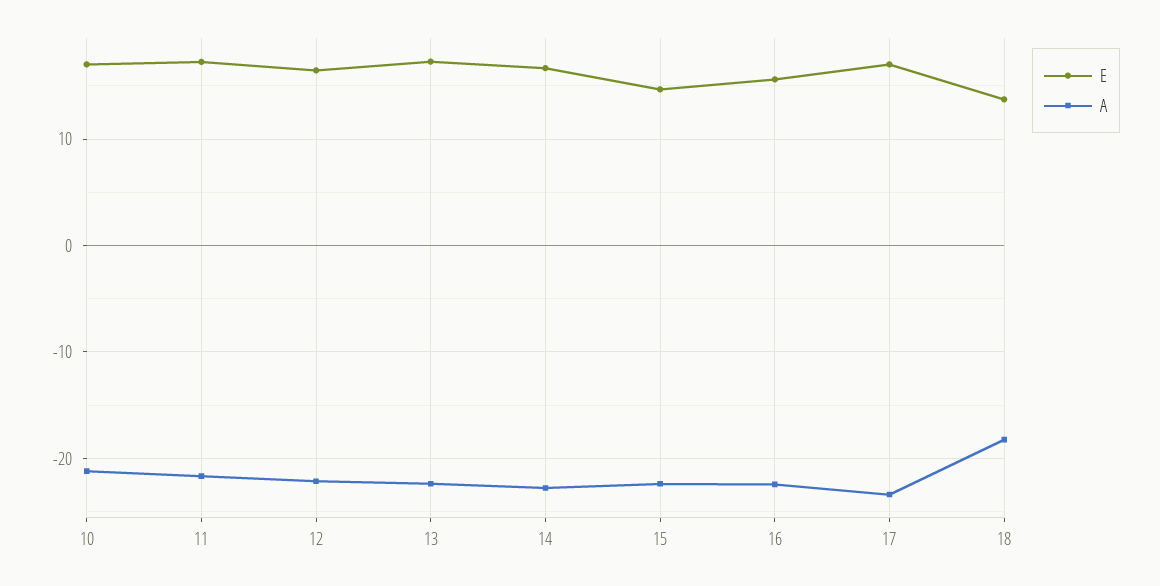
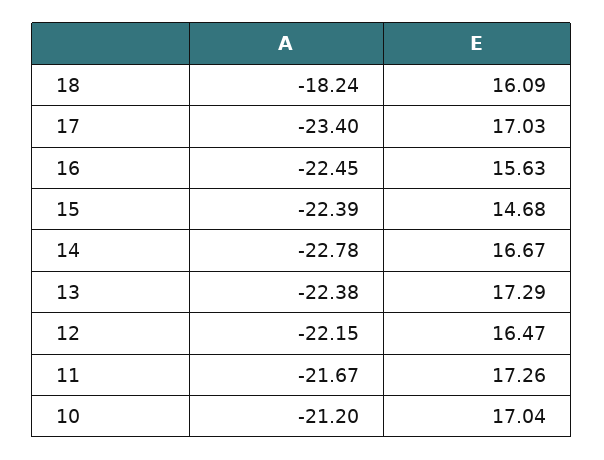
E, 18: 14 -> 16.09

